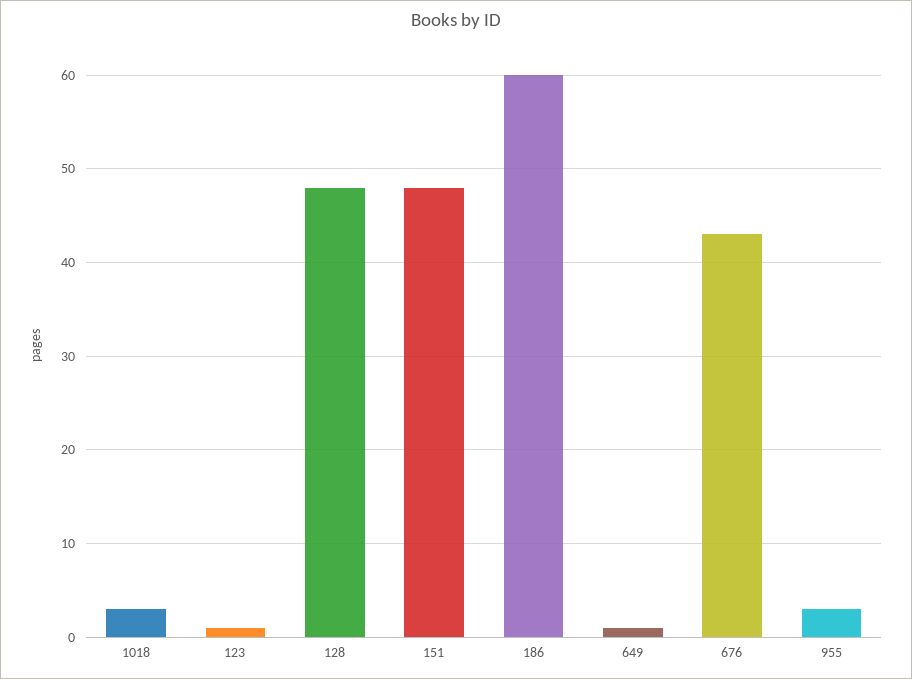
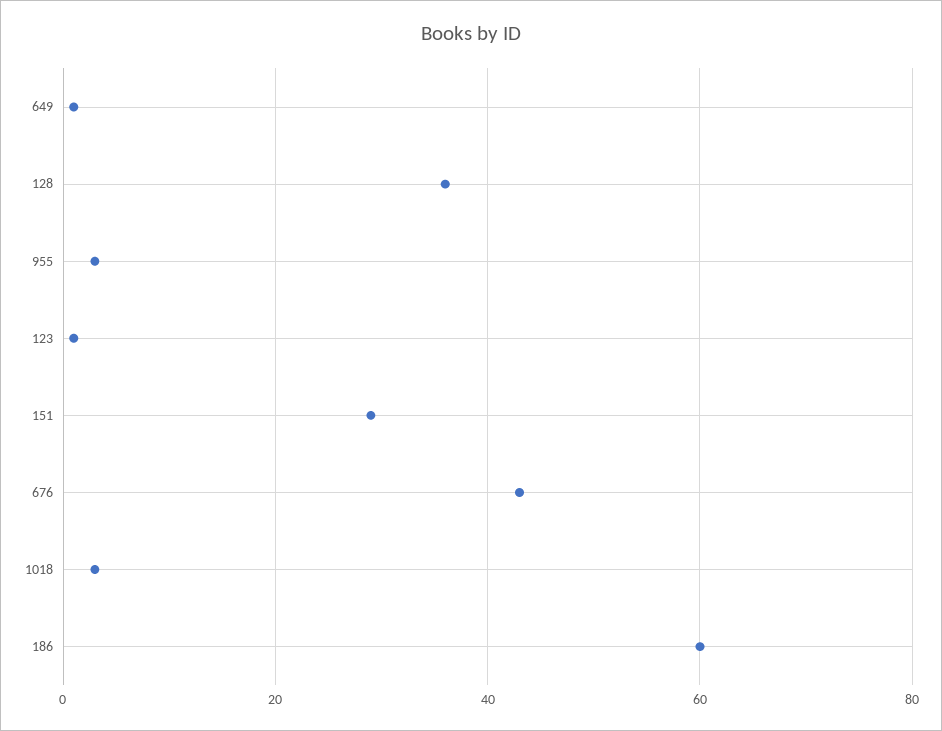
128: 48 -> 35
151: 48 -> 30

